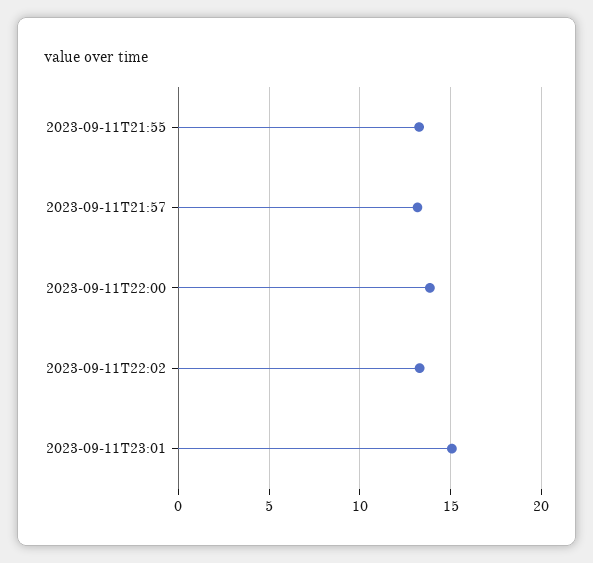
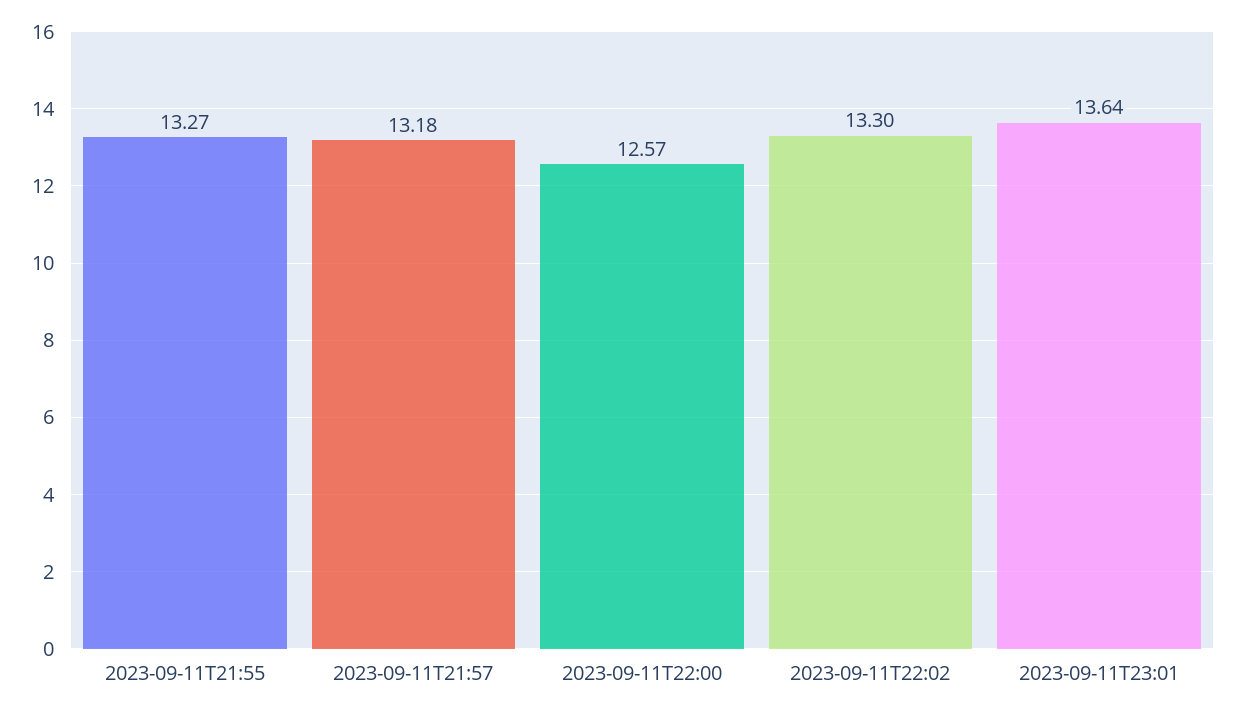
2023-09-11T22:00: 14 -> 12.57
2023-09-11T23:01: 15 -> 13.64

